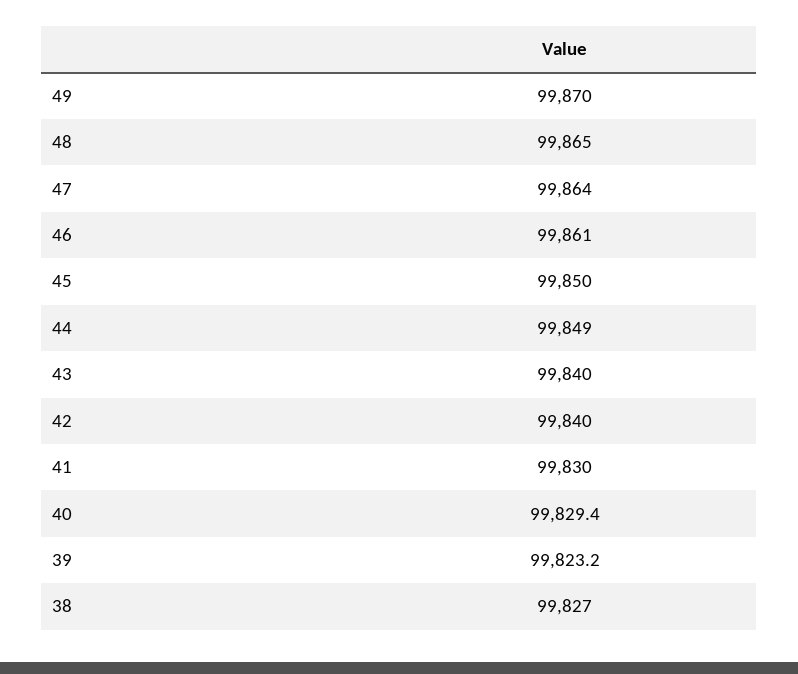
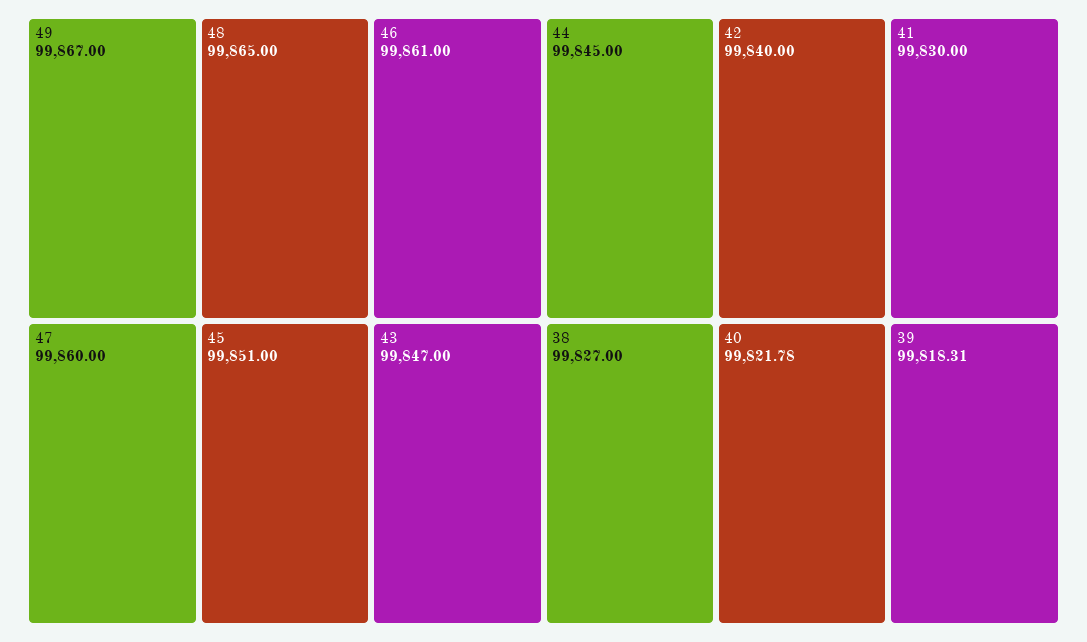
49: 99870 -> 99867
47: 99864 -> 99860
45: 99850 -> 99851
44: 99849 -> 99845
43: 99840 -> 99847
40: 99829.4 -> 99821.78
39: 99823.2 -> 99818.31

